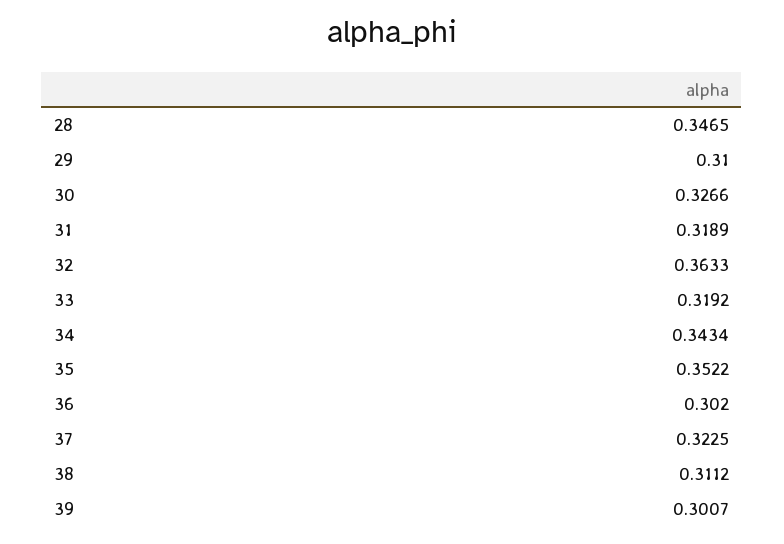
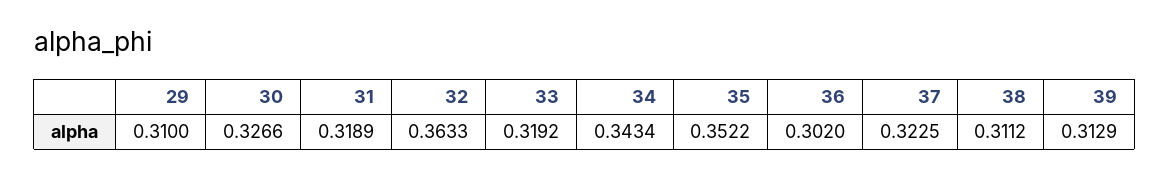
28: 0.3465 -> none
39: 0.3007 -> 0.3129

